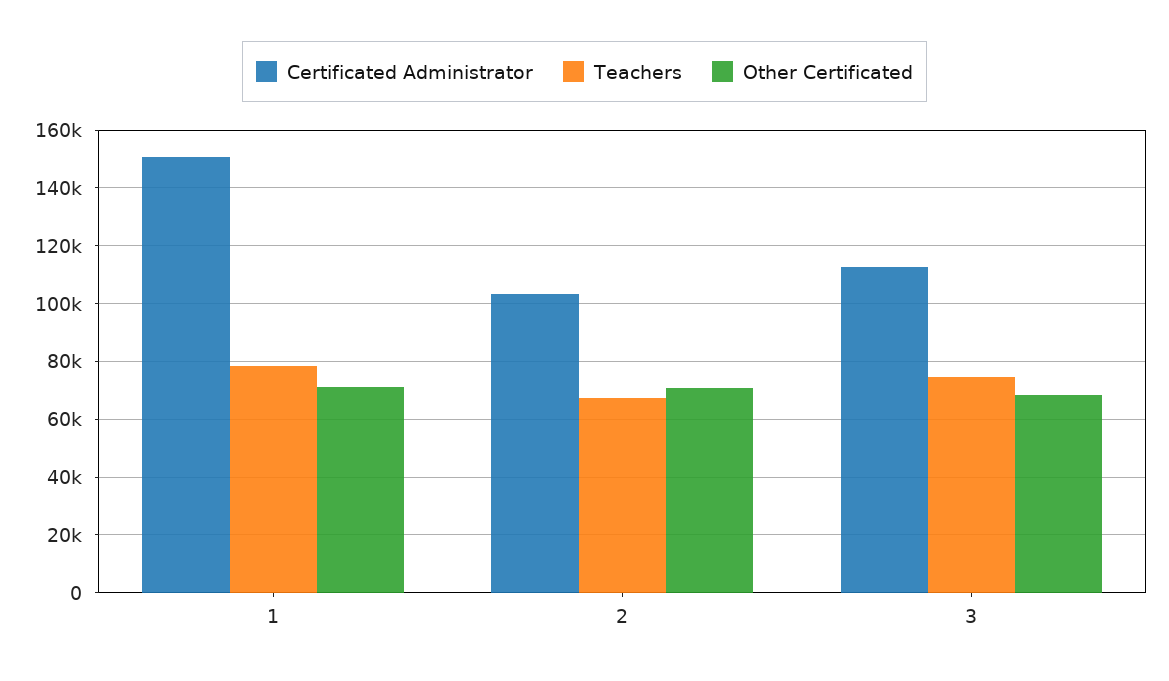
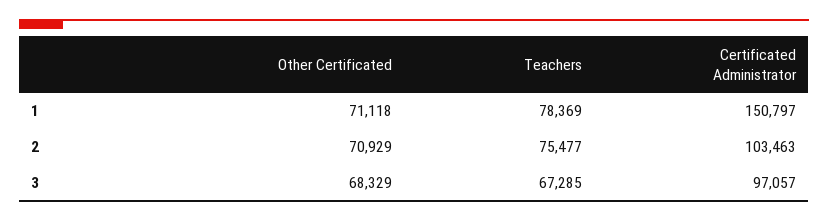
Teachers, 2: 67500 -> 75477
Certificated Administrator, 3: 112500 -> 97057
Teachers, 3: 75000 -> 67285

